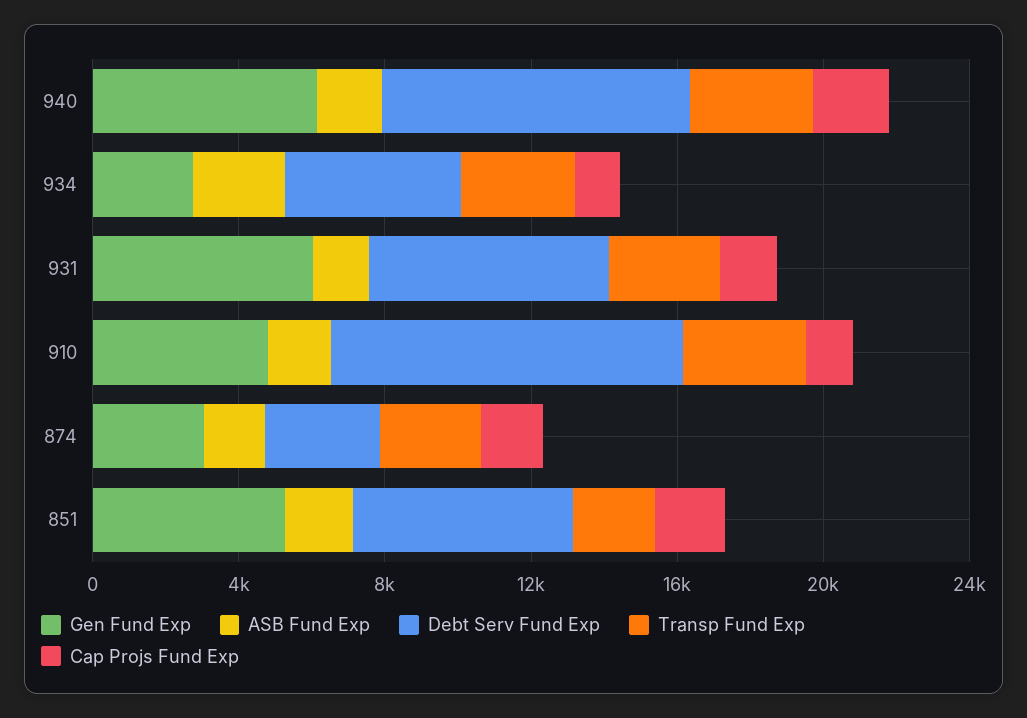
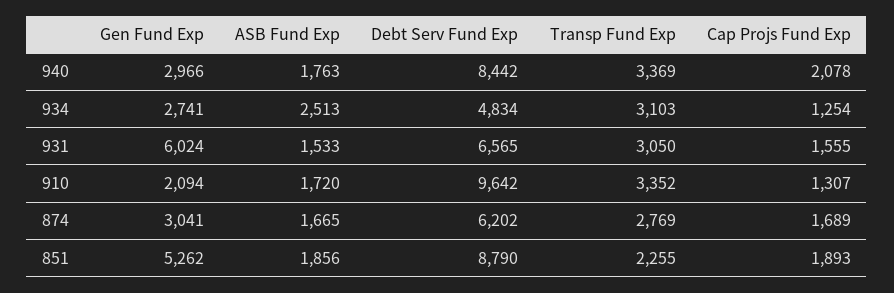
Gen Fund Exp, 940: 6000 -> 2966
Gen Fund Exp, 910: 5000 -> 2094
Debt Serv Fund Exp, 874: 3000 -> 6202
Debt Serv Fund Exp, 851: 6000 -> 8790

